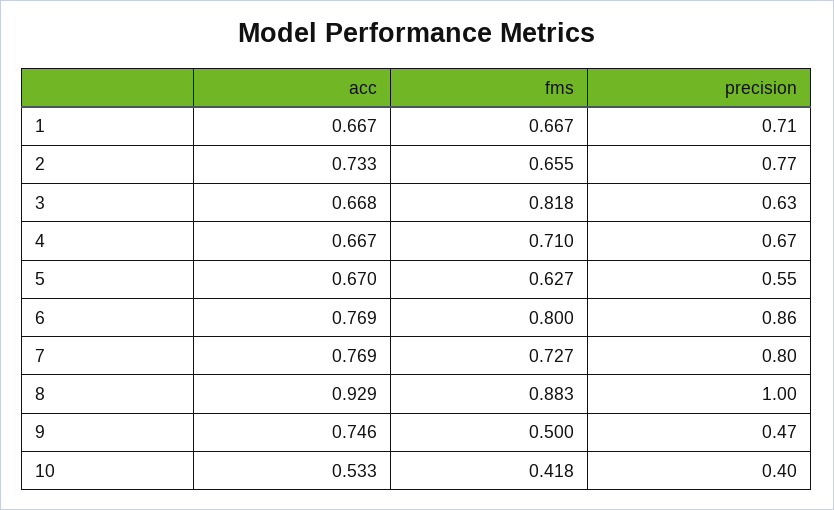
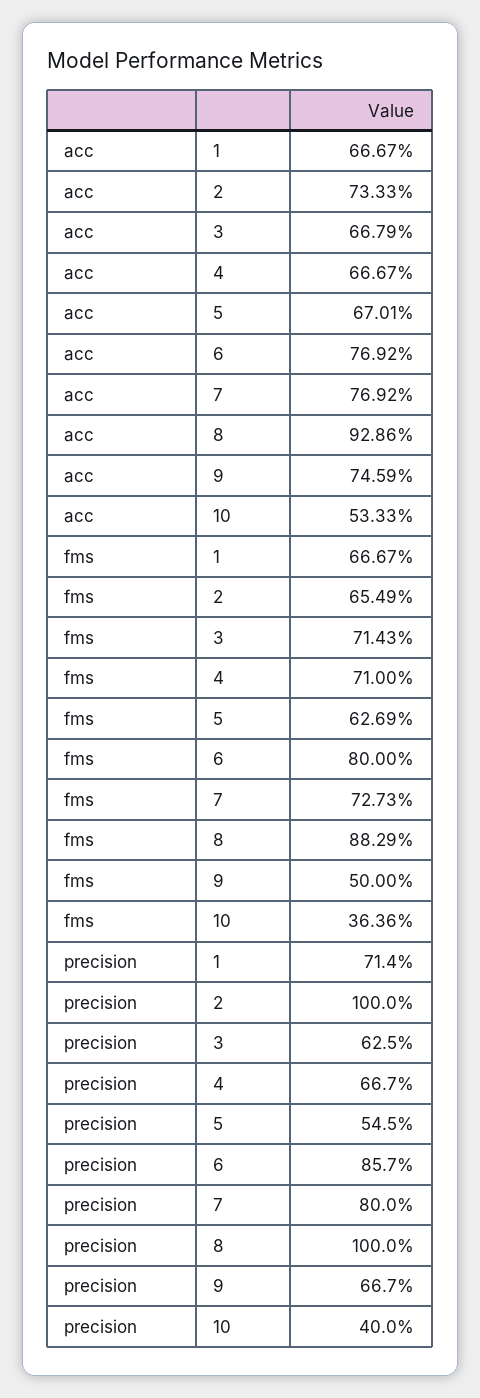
precision, 2: 0.77 -> 1
fms, 3: 0.818 -> 0.7143
precision, 9: 0.47 -> 0.667
fms, 10: 0.418 -> 0.3636

